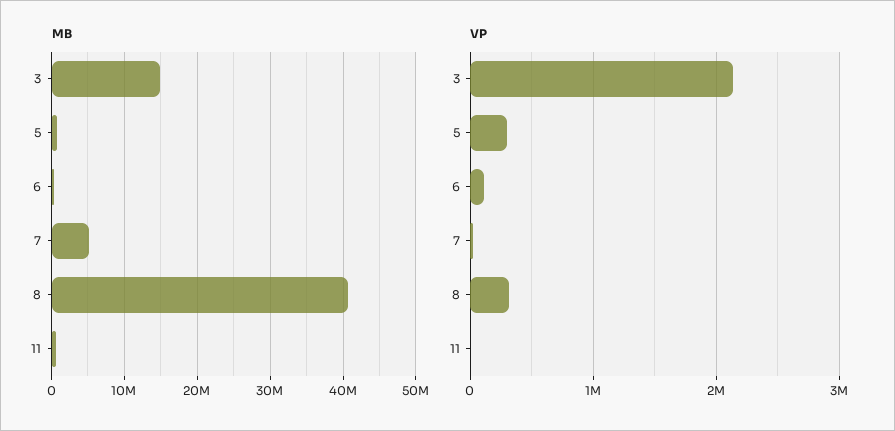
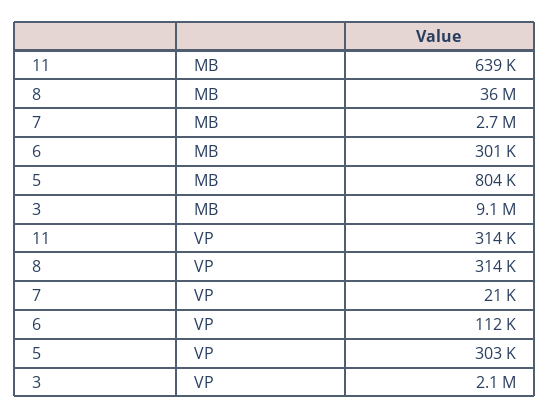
MB, 3: 15000000 -> 9100000
MB, 7: 5000000 -> 2700000
MB, 8: 41000000 -> 36000000
VP, 11: 0 -> 314000

